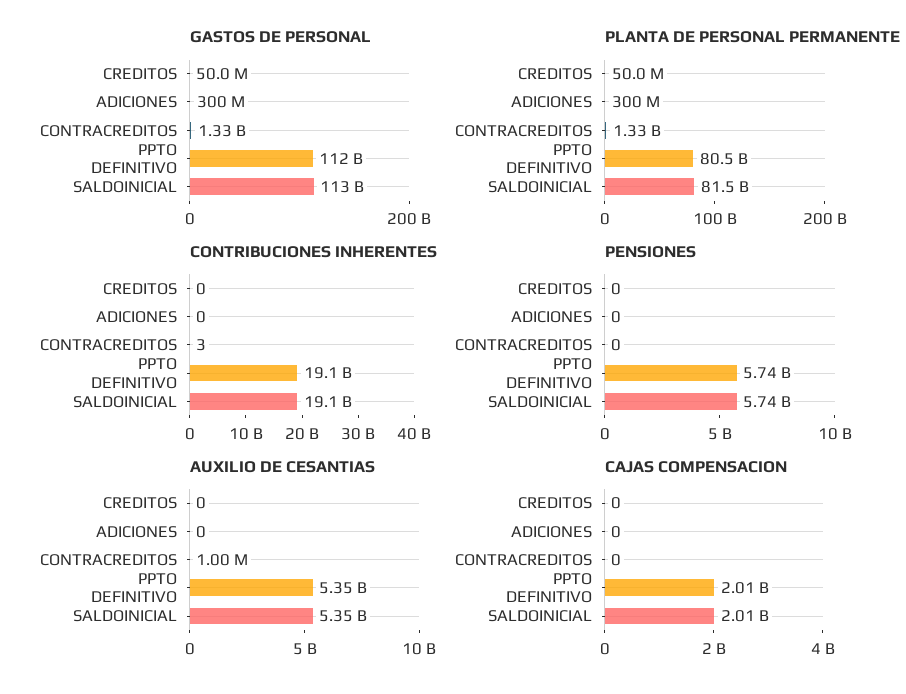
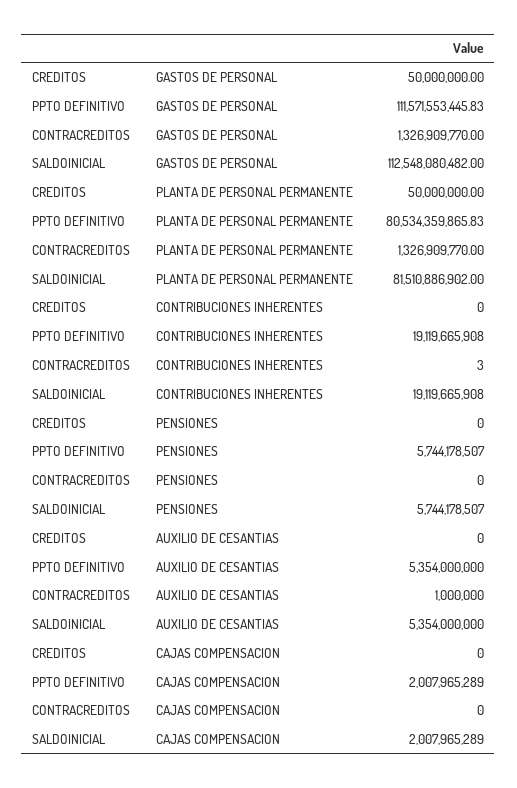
GASTOS DE PERSONAL, ADICIONES: 300000000 -> none
PLANTA DE PERSONAL PERMANENTE, ADICIONES: 300000000 -> none
CONTRIBUCIONES INHERENTES, ADICIONES: 0 -> none
PENSIONES, ADICIONES: 0 -> none
AUXILIO DE CESANTIAS, ADICIONES: 0 -> none
CAJAS COMPENSACION, ADICIONES: 0 -> none

